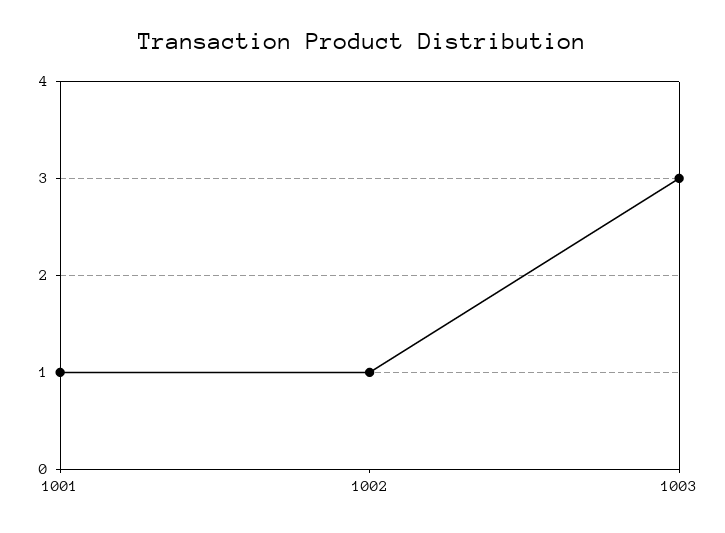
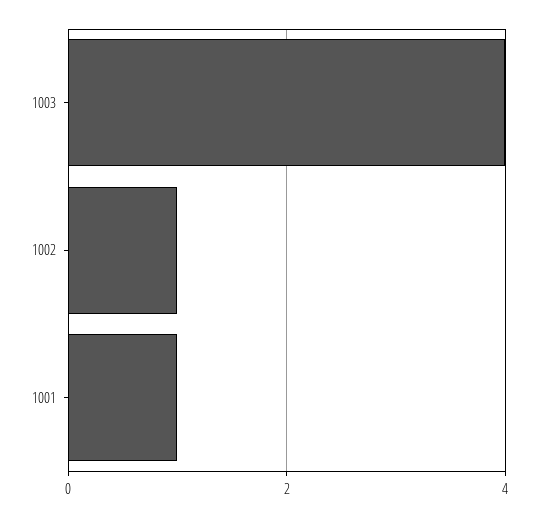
1003: 3 -> 4

